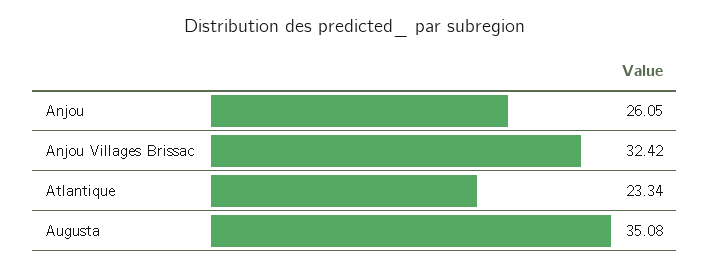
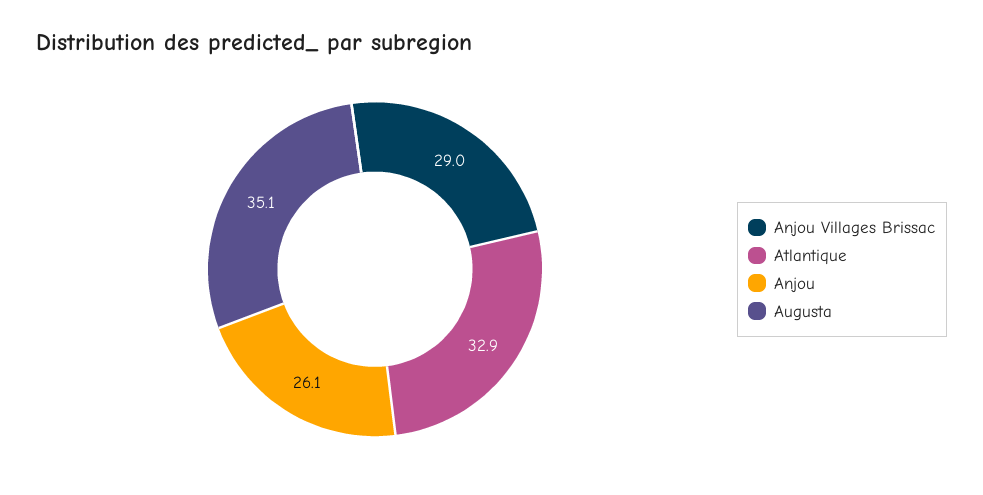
Anjou Villages Brissac: 32.42 -> 29
Atlantique: 23.34 -> 32.9

